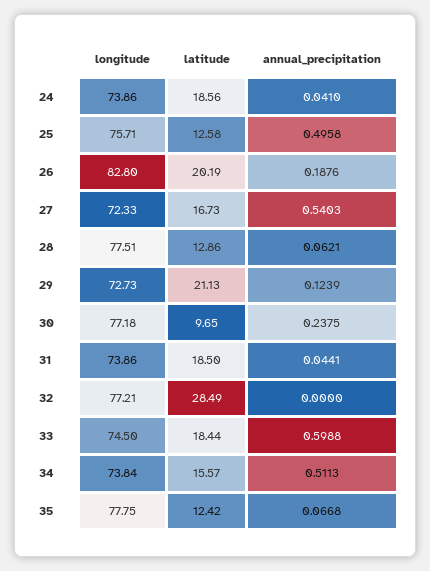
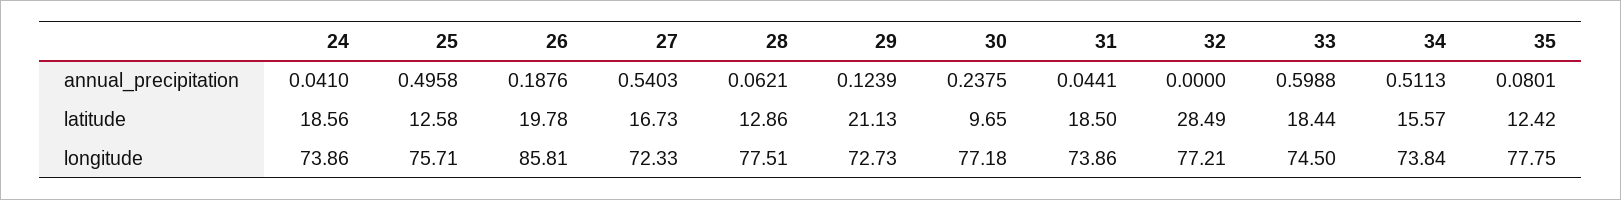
longitude, 26: 82.8 -> 85.81
latitude, 26: 20.19 -> 19.78
annual_precipitation, 35: 0.0668 -> 0.0801

